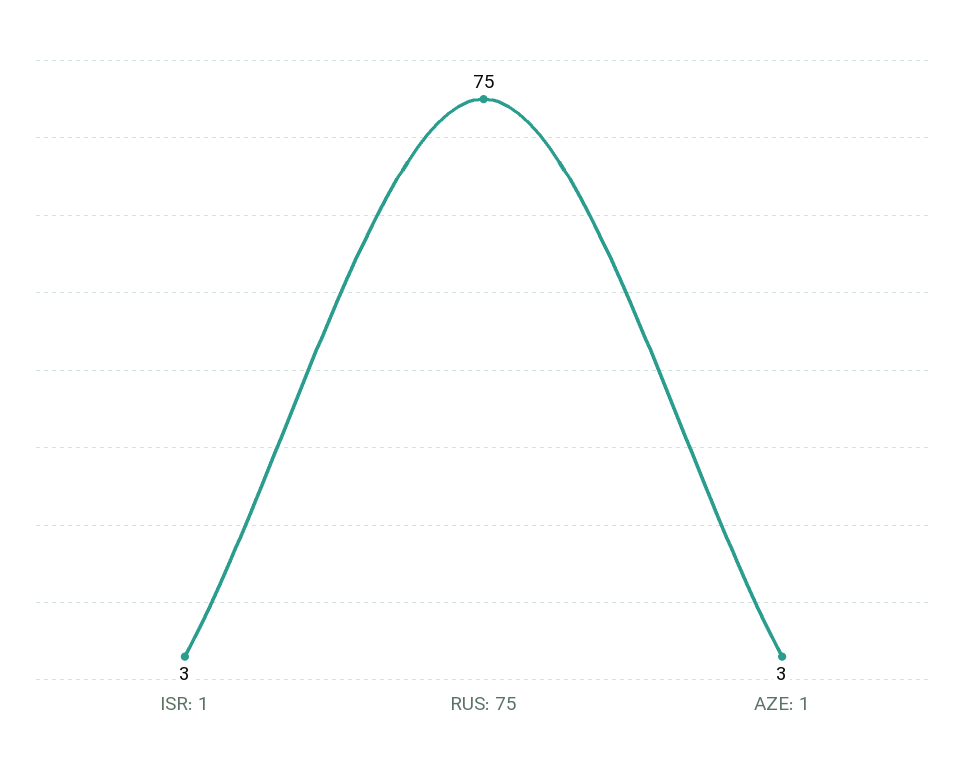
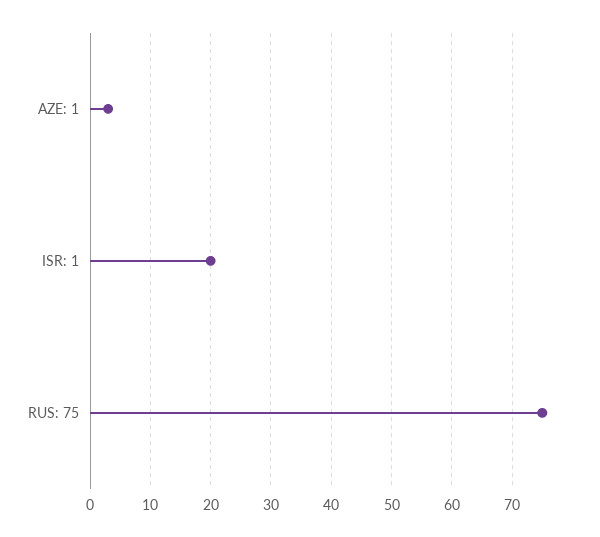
ISR: 1: 3 -> 20

